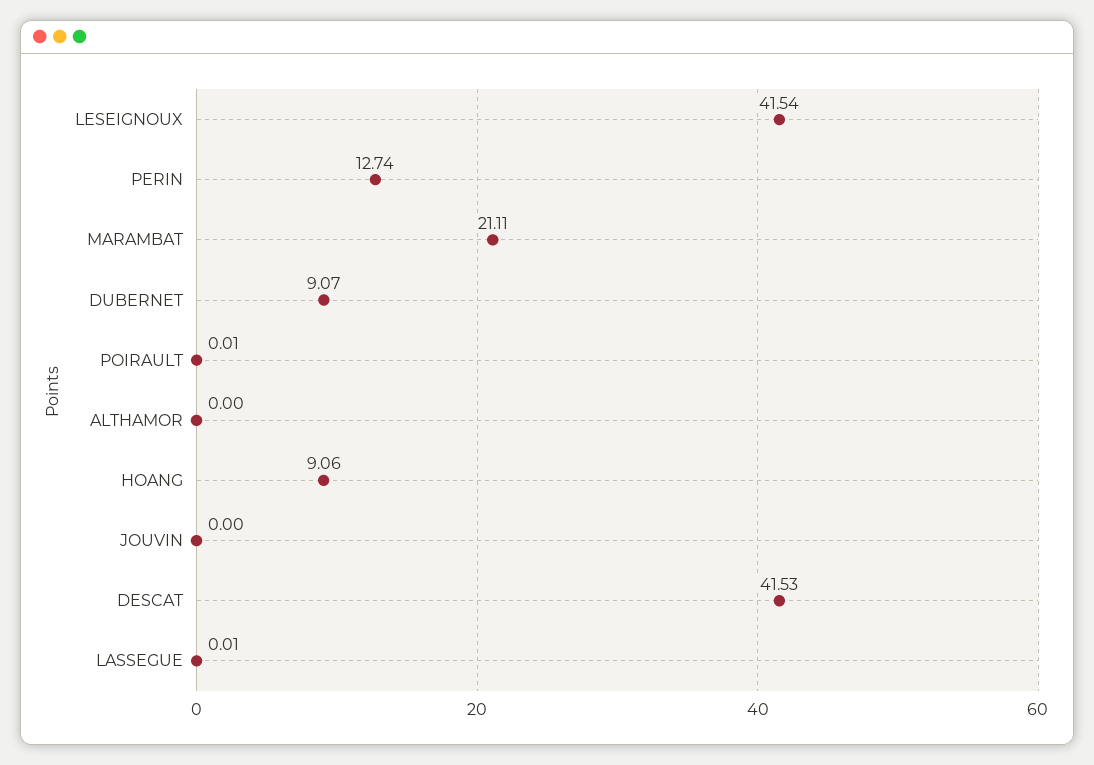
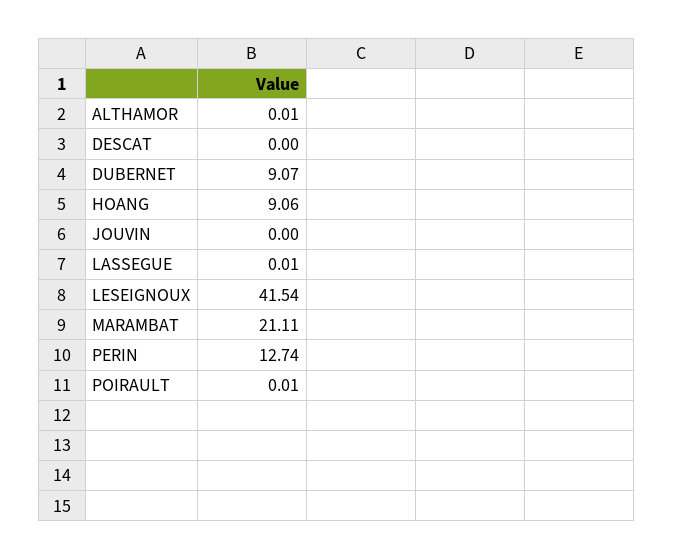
ALTHAMOR: 0 -> 0.01
DESCAT: 41.53 -> 0

